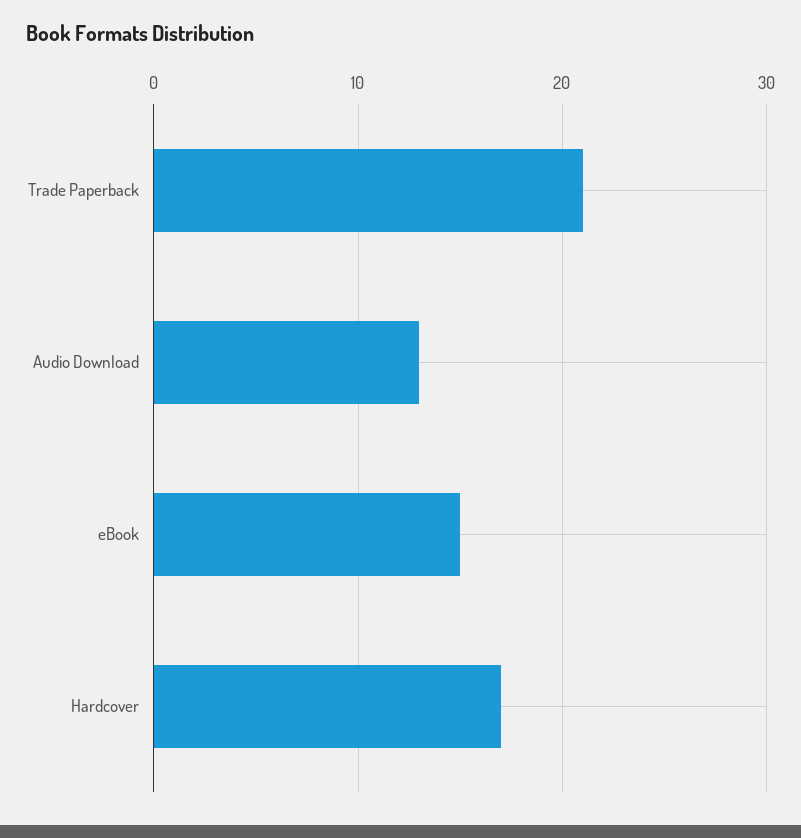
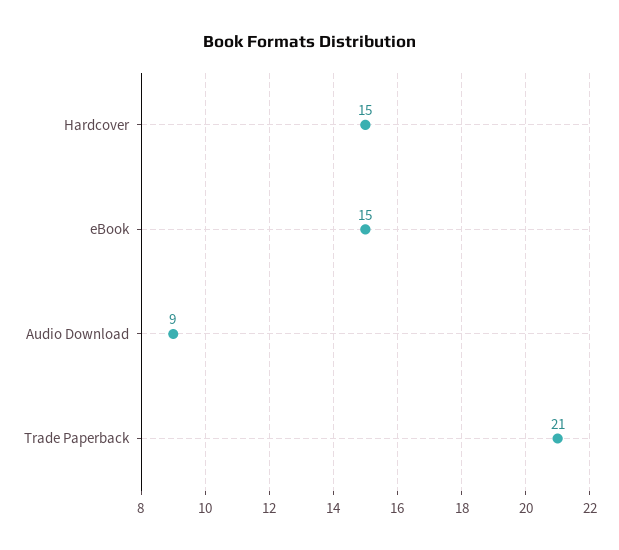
Audio Download: 13 -> 9
Hardcover: 17 -> 15

